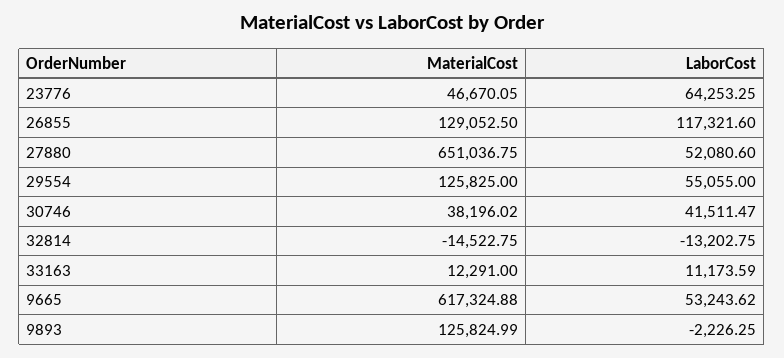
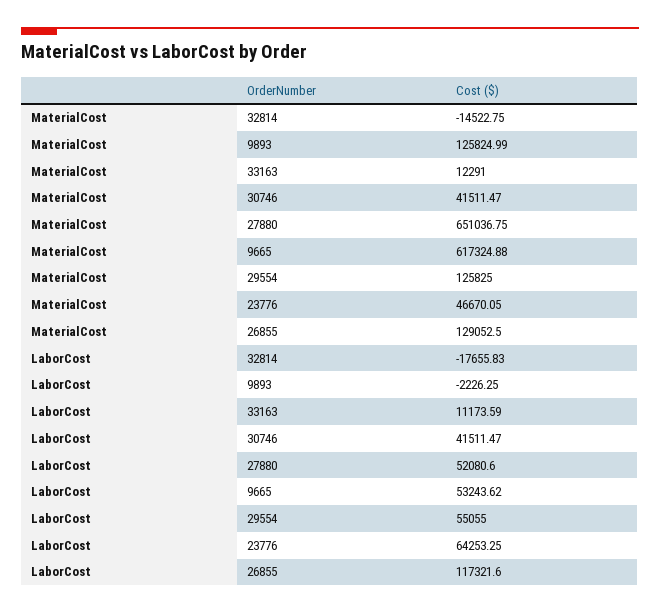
MaterialCost, 30746: 38196.02 -> 41511.47
LaborCost, 32814: -13202.75 -> -17655.83

